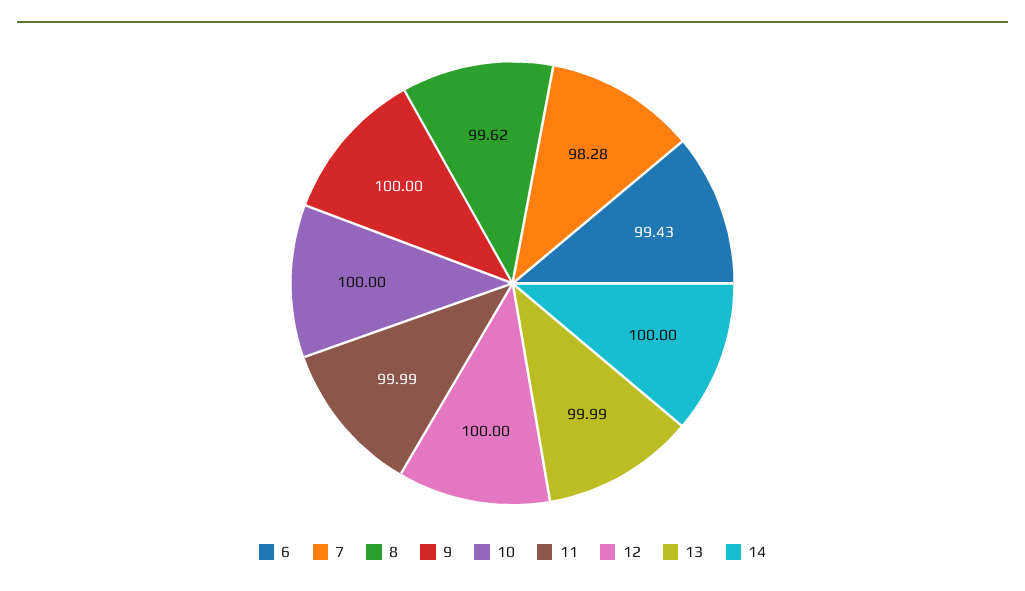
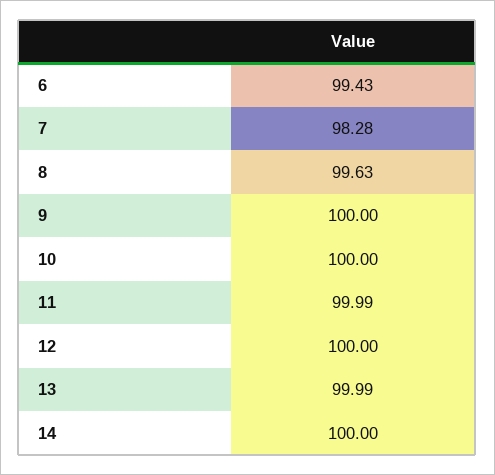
8: 99.62 -> 99.63

